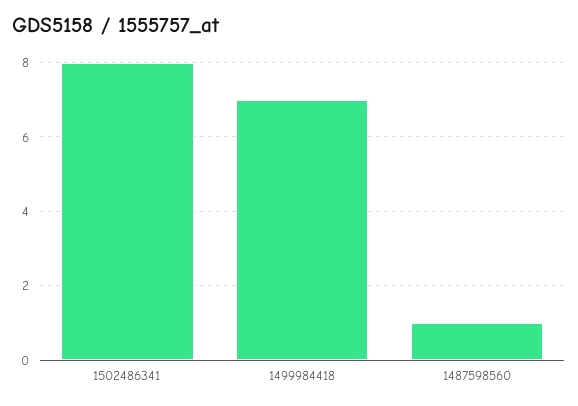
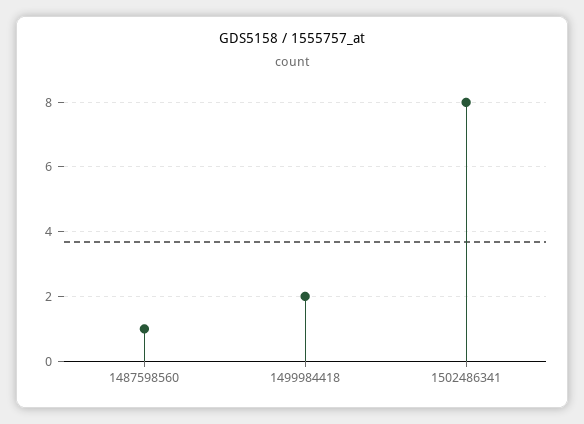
1499984418: 7 -> 2

